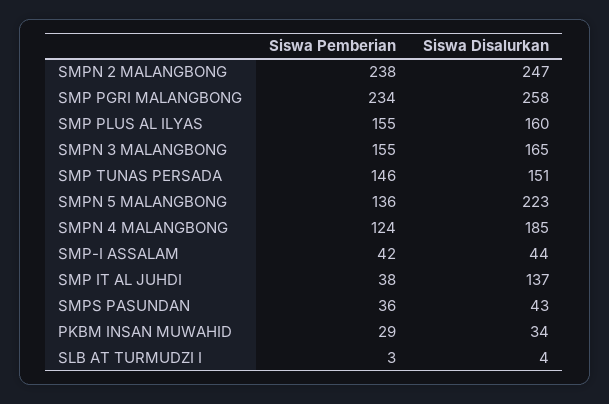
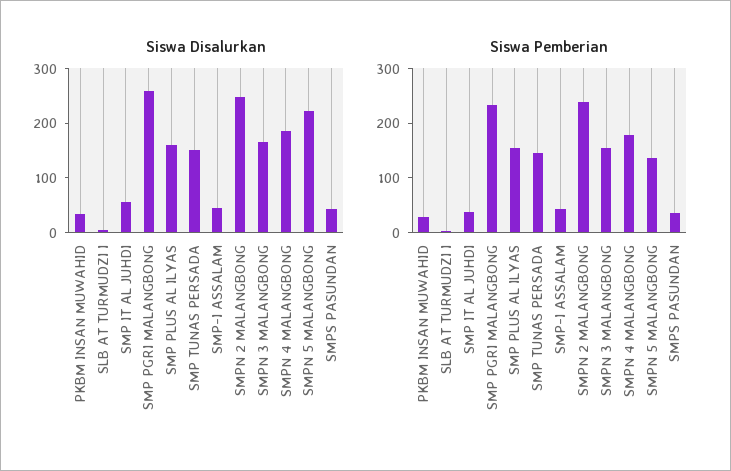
Siswa Pemberian, SMPN 4 MALANGBONG: 124 -> 180
Siswa Disalurkan, SMP IT AL JUHDI: 137 -> 60

